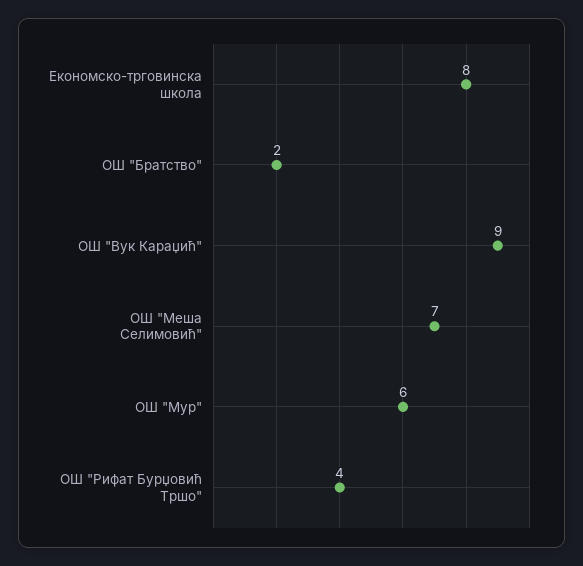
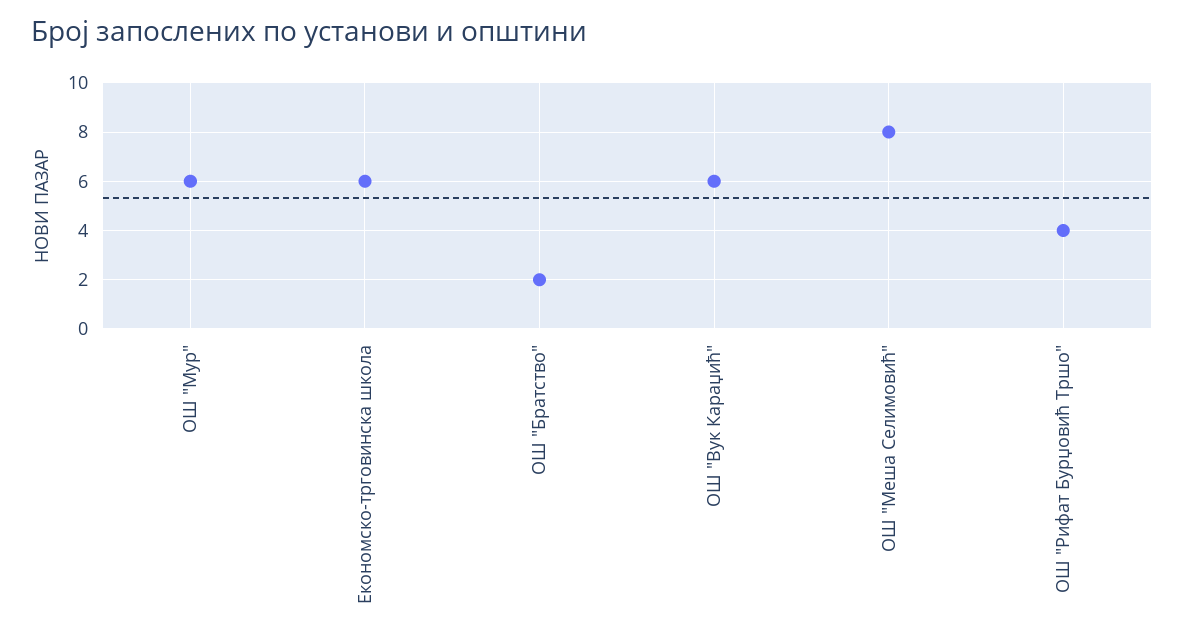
Економско-трговинска школа: 8 -> 6
ОШ "Вук Караџић": 9 -> 6
ОШ "Меша Селимовић": 7 -> 8

